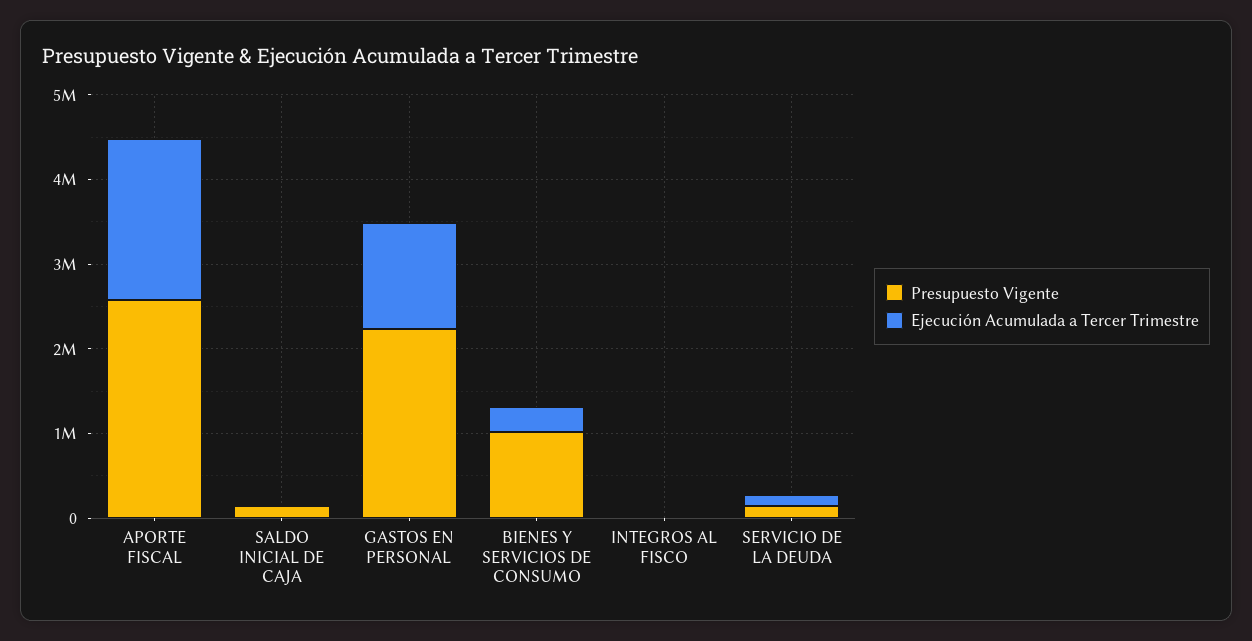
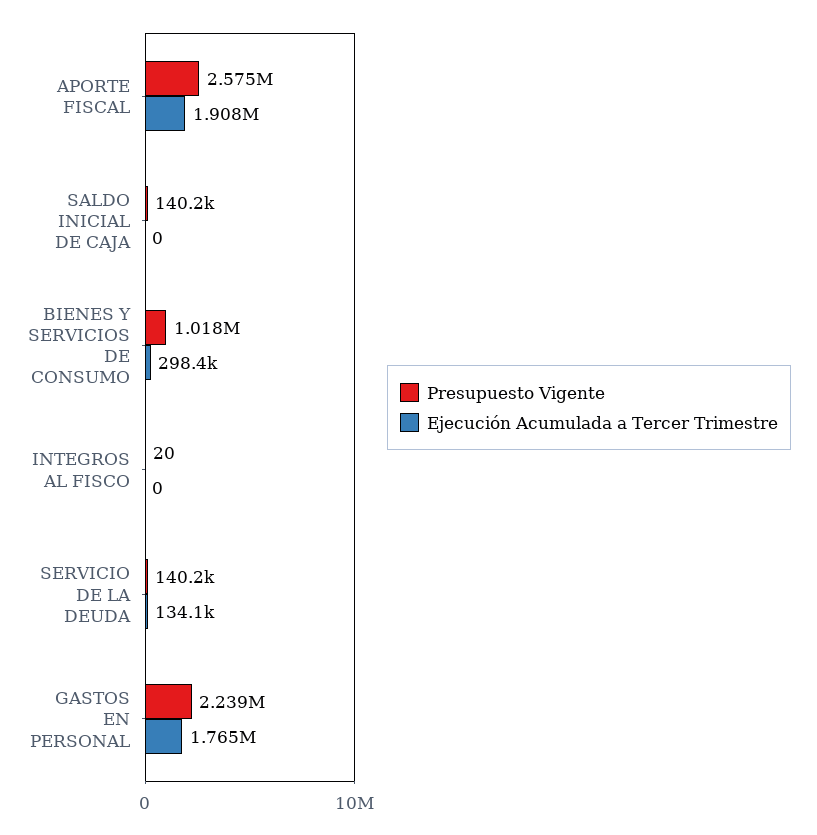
Ejecución Acumulada a Tercer Trimestre, GASTOS EN PERSONAL: 1200000 -> 1765000

